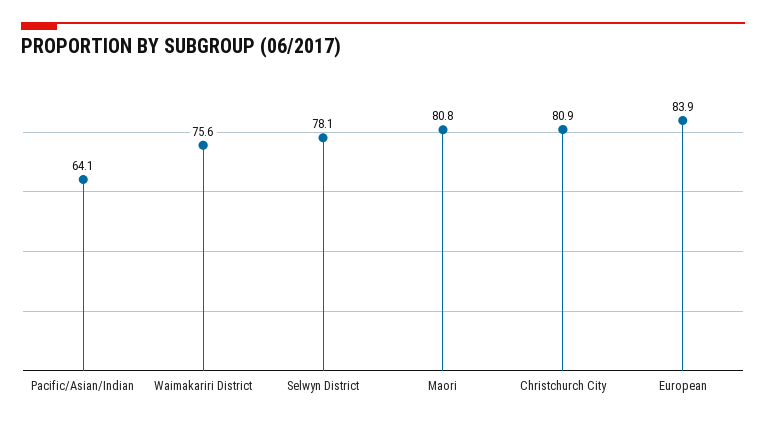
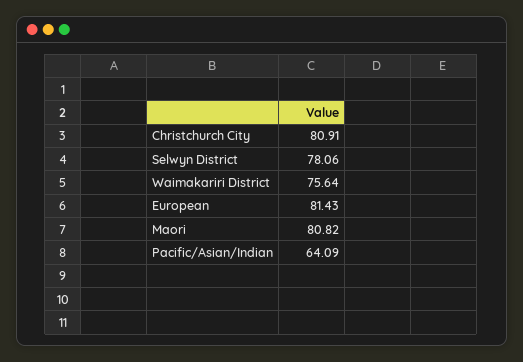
European: 83.9 -> 81.43

